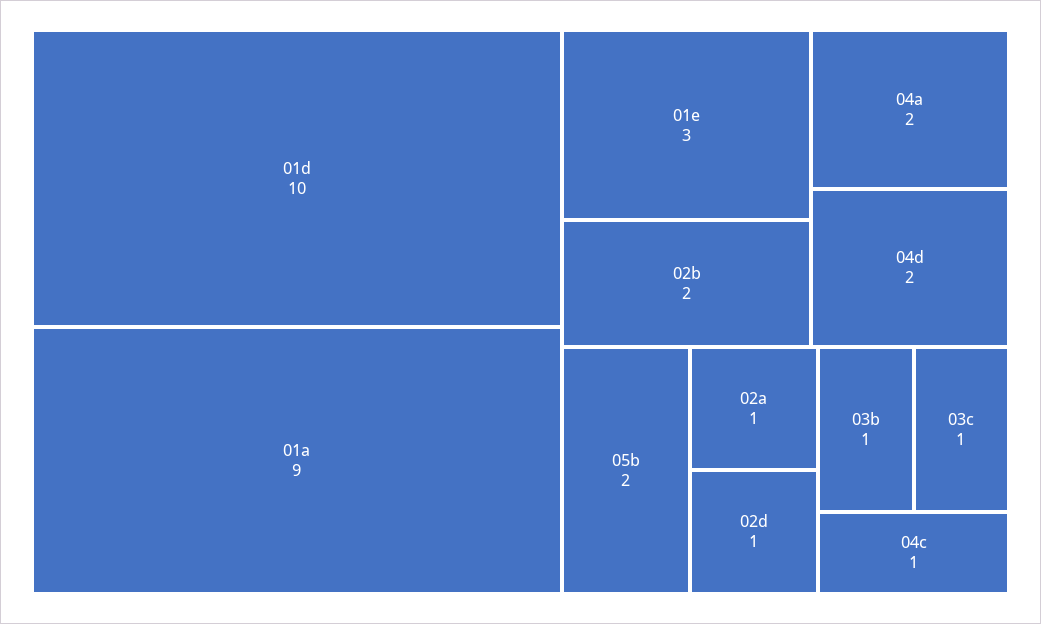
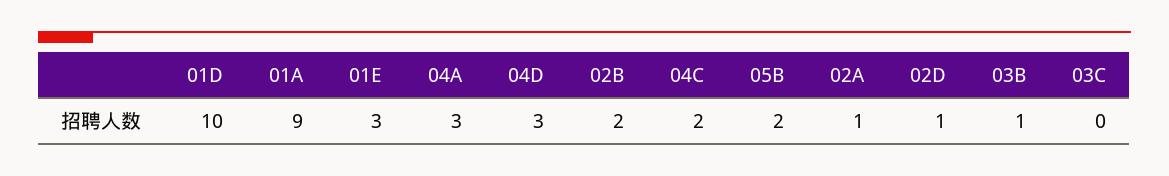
04a: 2 -> 3
04d: 2 -> 3
03c: 1 -> 0
04c: 1 -> 2

